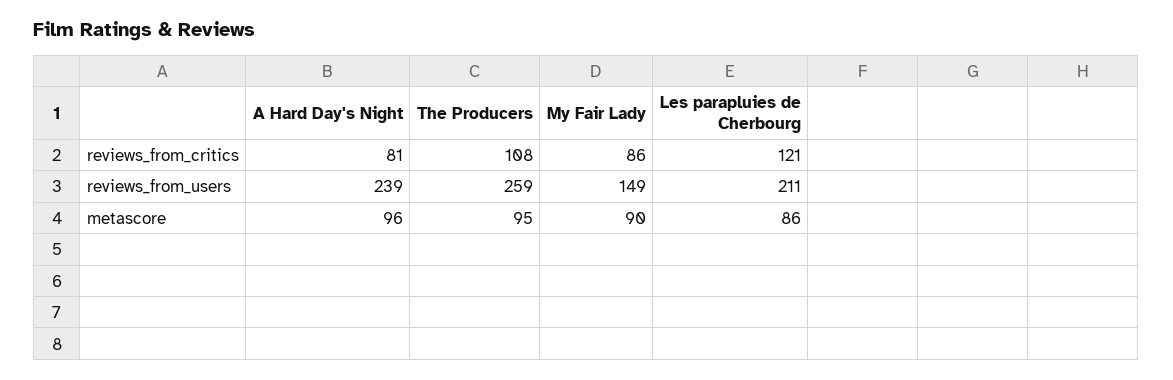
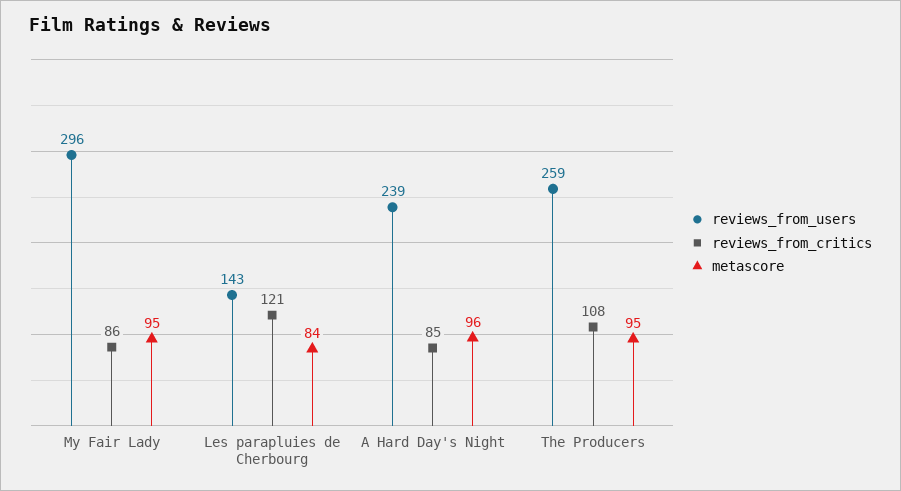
reviews_from_critics, A Hard Day's Night: 81 -> 85
reviews_from_users, My Fair Lady: 149 -> 296
reviews_from_users, Les parapluies de Cherbourg: 211 -> 143
metascore, My Fair Lady: 90 -> 95
metascore, Les parapluies de Cherbourg: 86 -> 84

